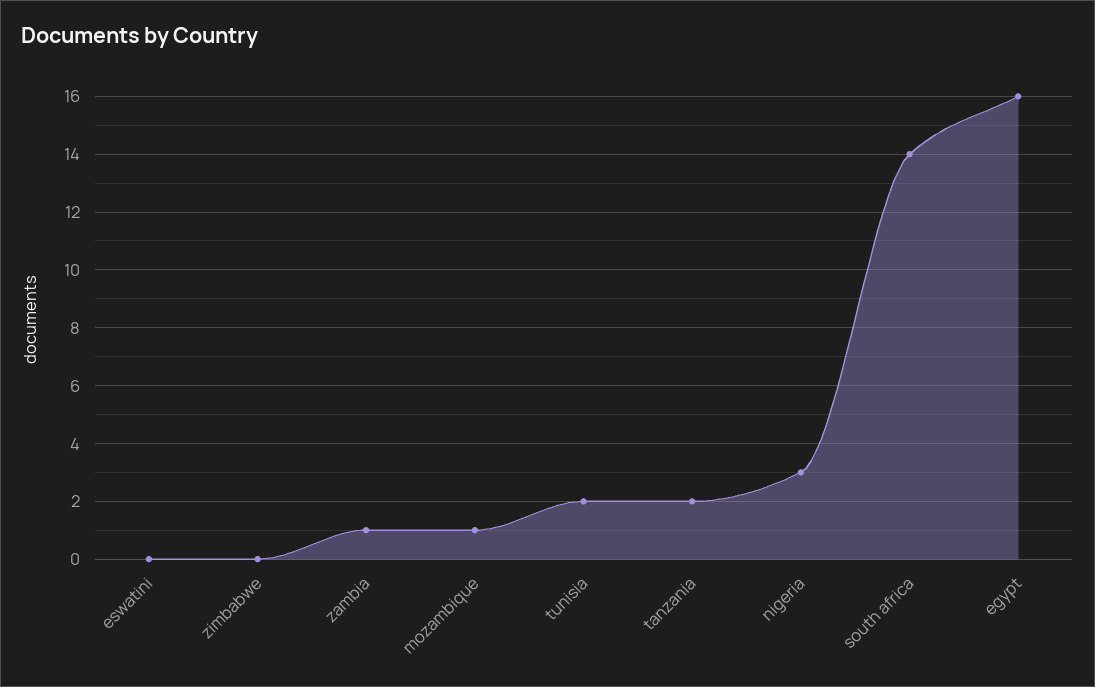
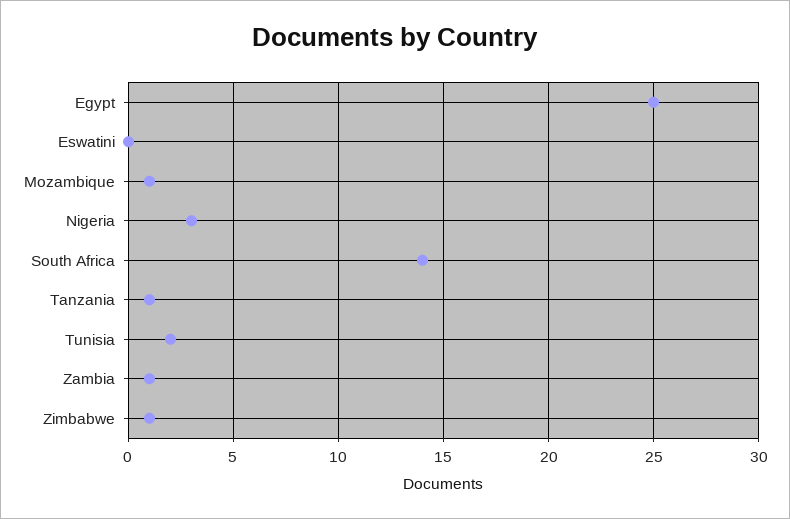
zimbabwe: 0 -> 1
tanzania: 2 -> 1
egypt: 16 -> 25

